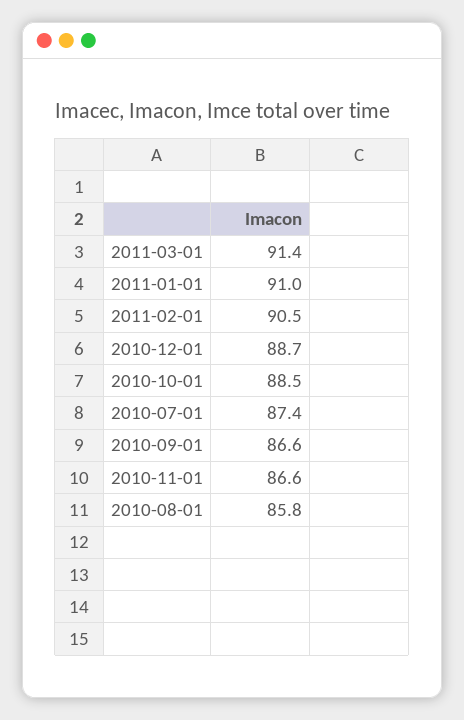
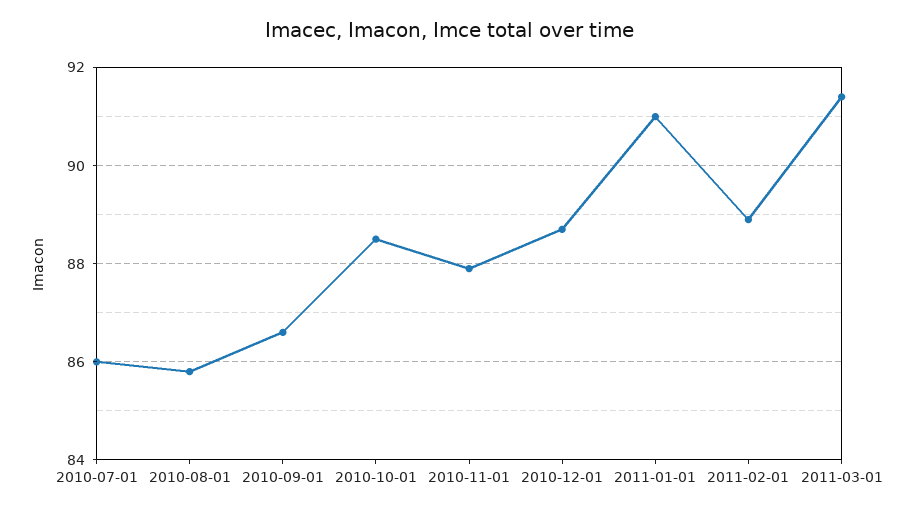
2011-02-01: 90.5 -> 89
2010-07-01: 87.4 -> 86
2010-11-01: 86.6 -> 88

